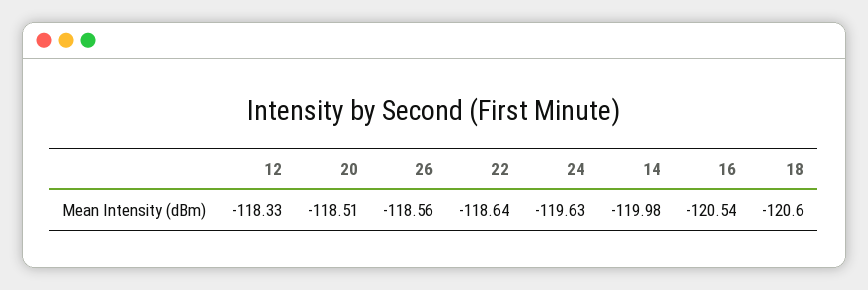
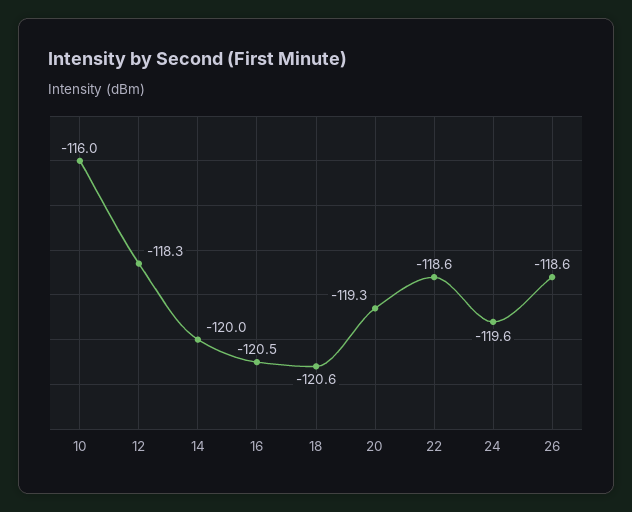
20: -118.51 -> -119.3
10: none -> -116

